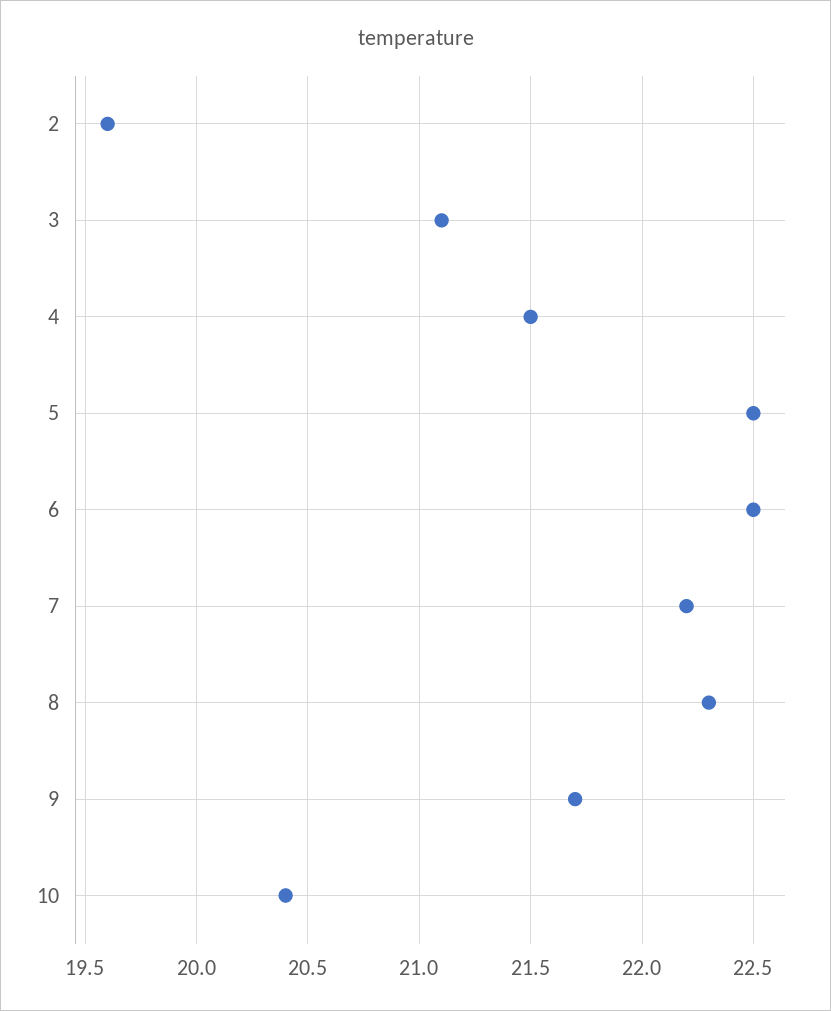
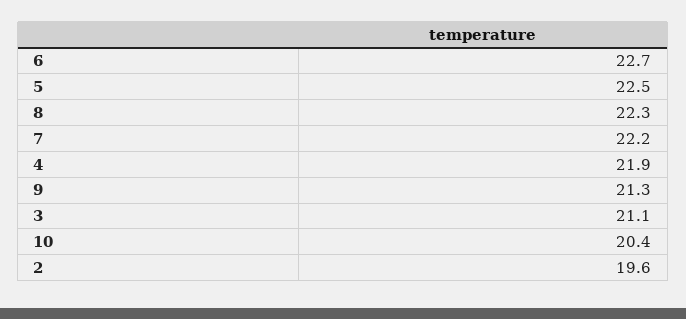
4: 21.5 -> 21.9
6: 22.5 -> 22.7
9: 21.7 -> 21.3

